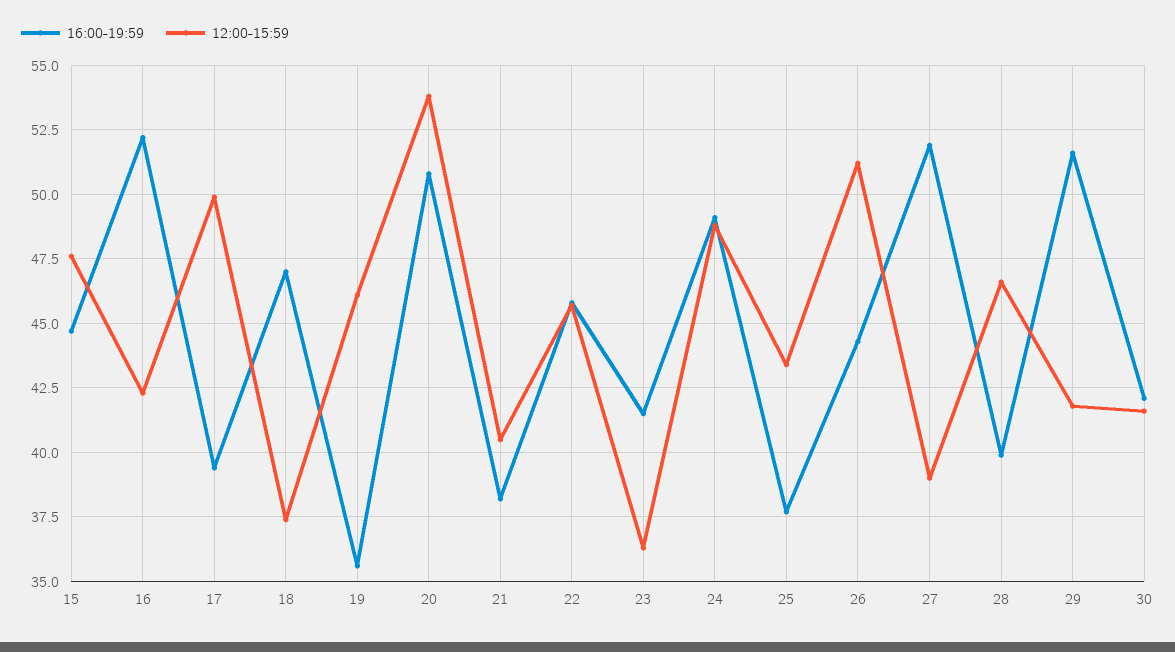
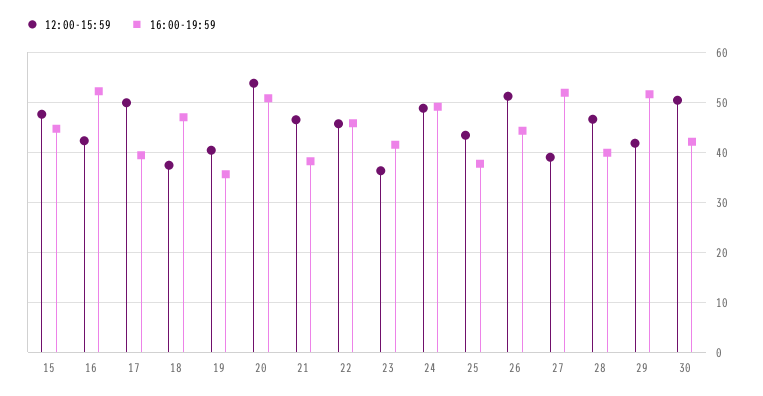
12:00-15:59, 19: 46 -> 40
12:00-15:59, 21: 40.5 -> 46
12:00-15:59, 30: 41.5 -> 50

